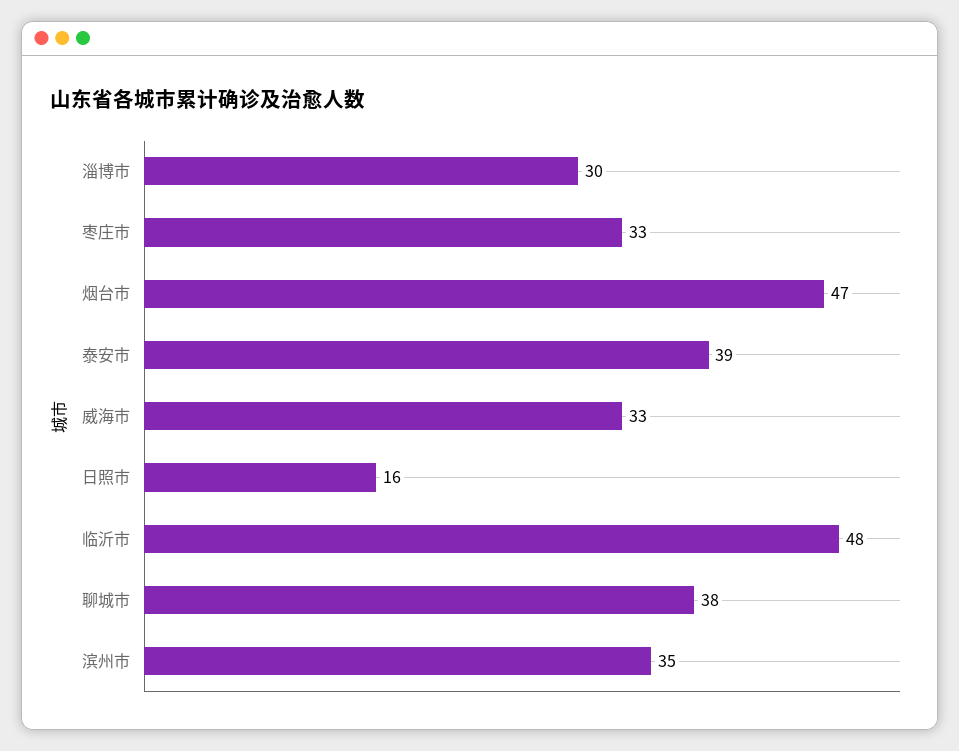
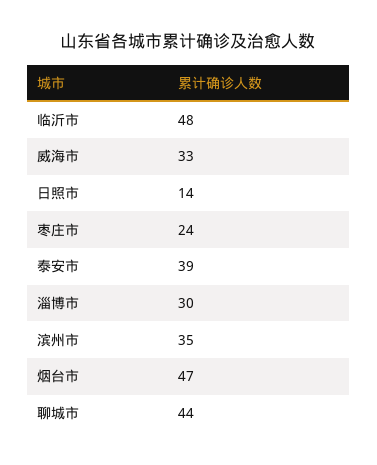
枣庄市: 33 -> 24
日照市: 16 -> 14
聊城市: 38 -> 44

